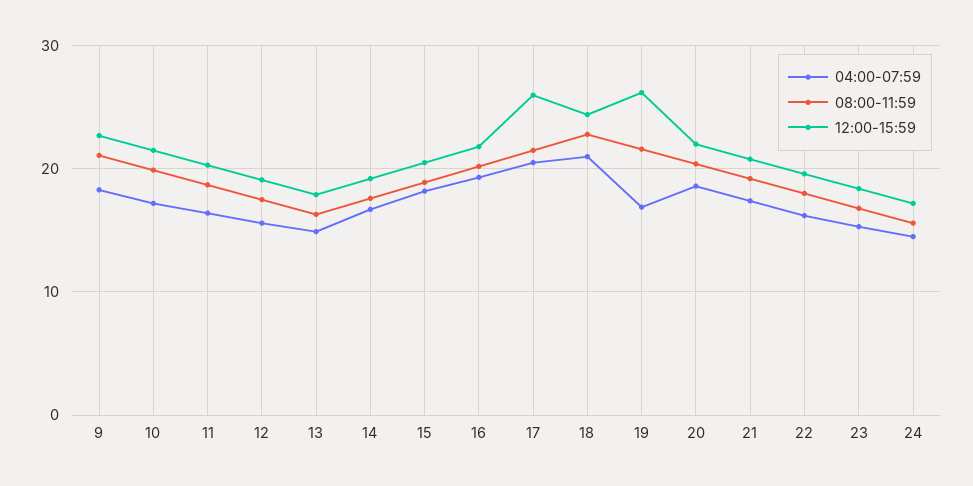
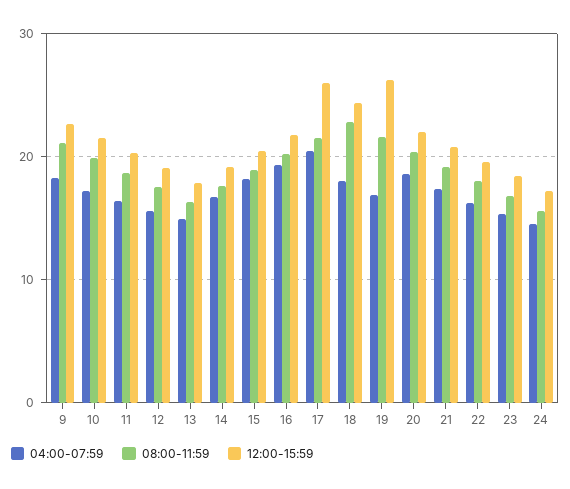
04:00-07:59, 18: 21 -> 18

